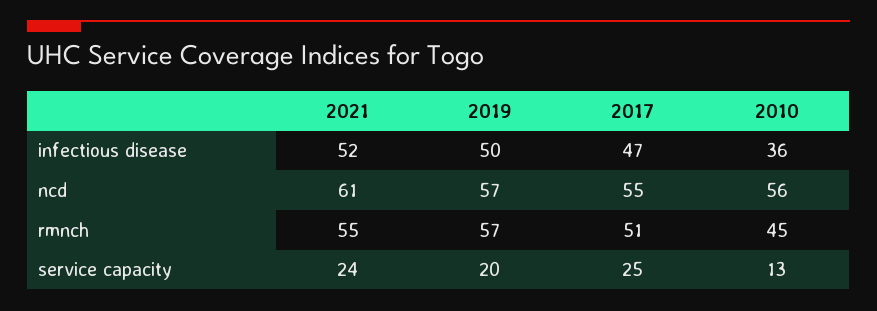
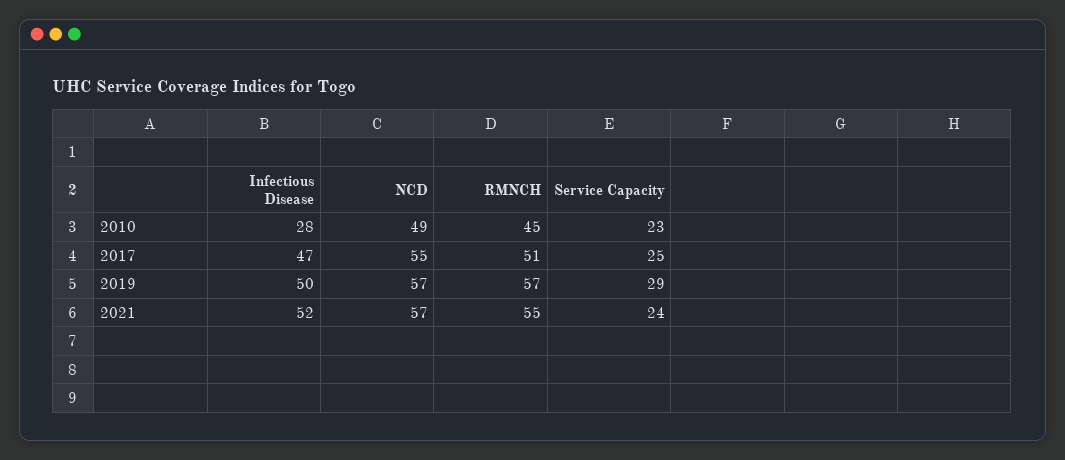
2010, infectious disease: 36 -> 28
2021, ncd: 61 -> 57
2010, ncd: 56 -> 49
2019, service capacity: 20 -> 29
2010, service capacity: 13 -> 23

